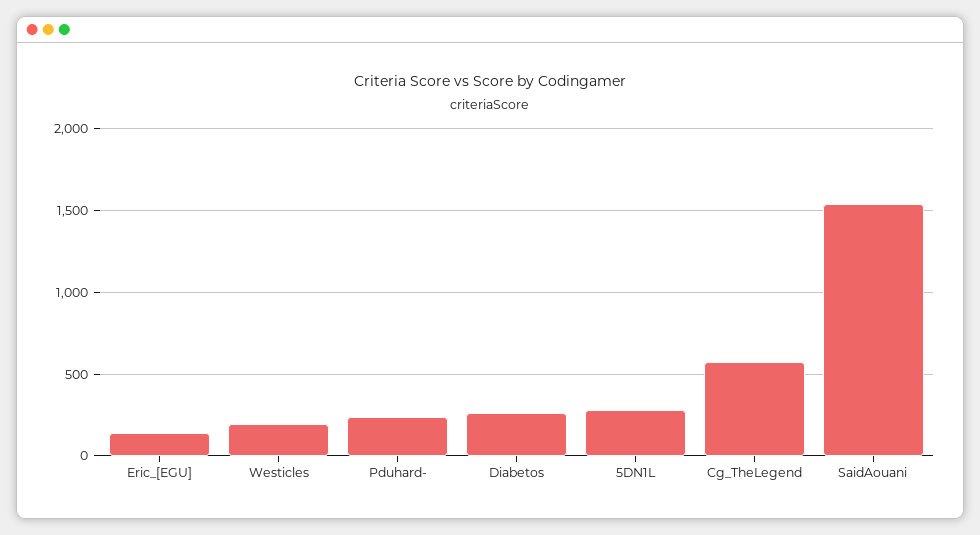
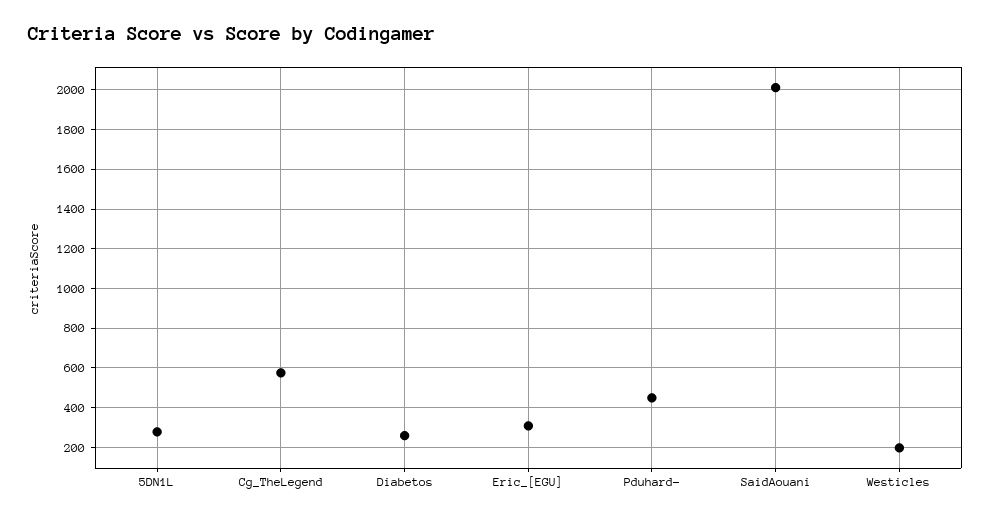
Eric_[EGU]: 150 -> 300
Pduhard-: 250 -> 450
SaidAouani: 1550 -> 2000

